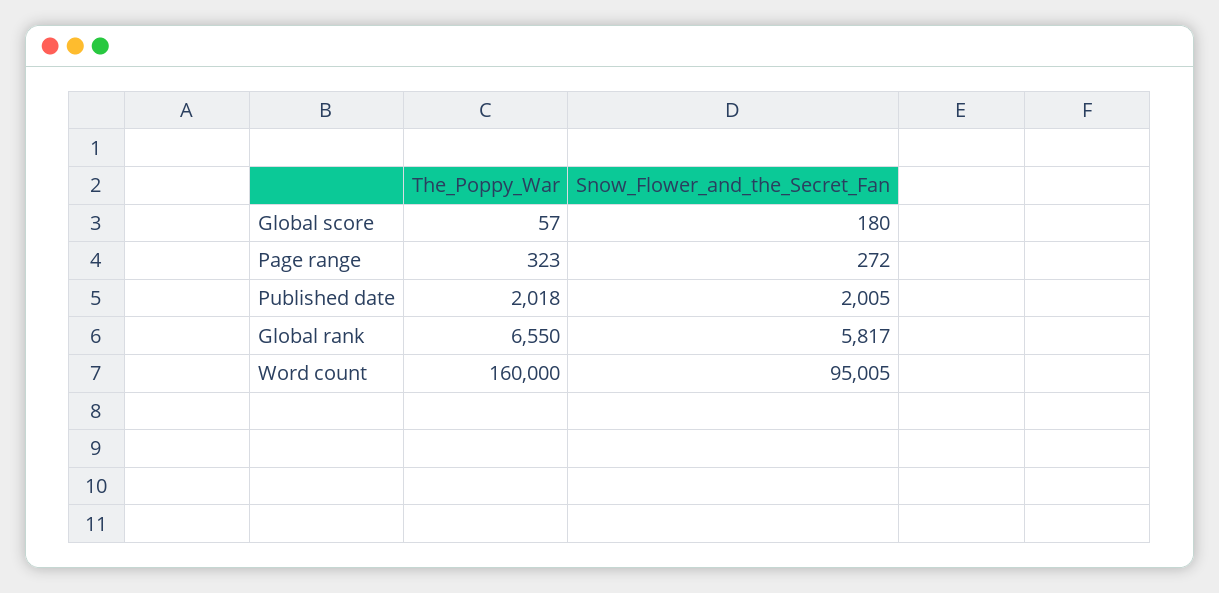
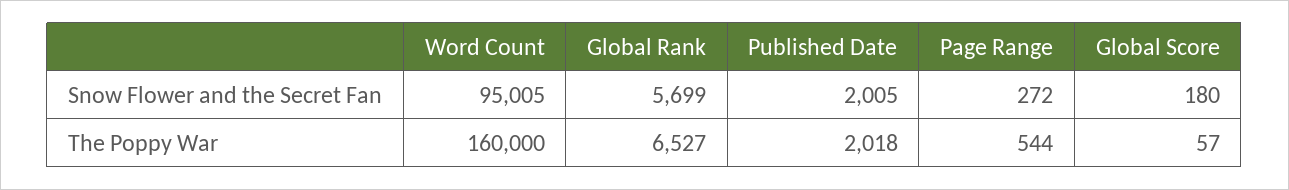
The_Poppy_War, Page range: 323 -> 544
The_Poppy_War, Global rank: 6550 -> 6527
Snow_Flower_and_the_Secret_Fan, Global rank: 5817 -> 5699

